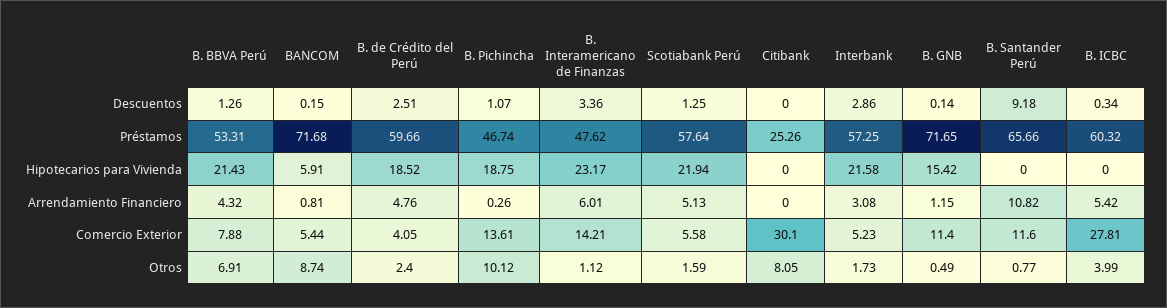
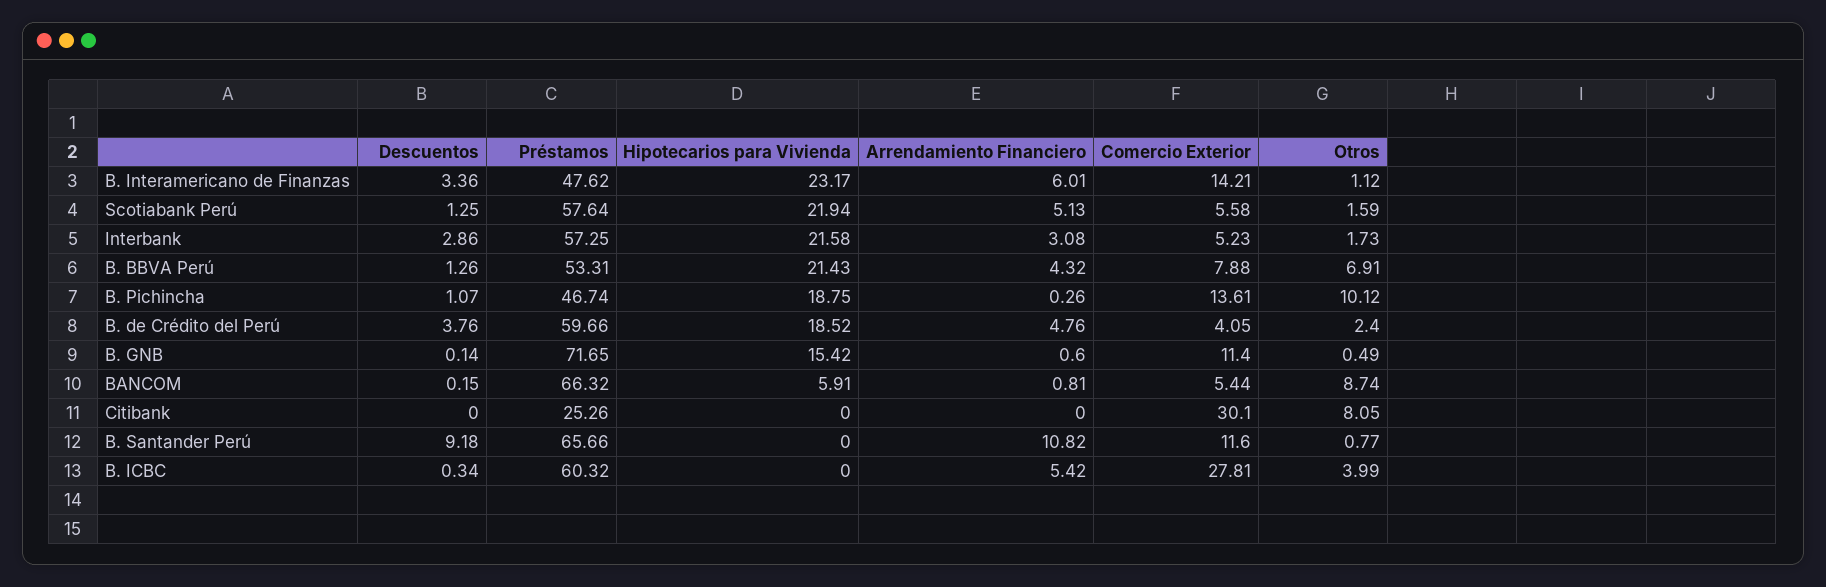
B. de Crédito del Perú, Descuentos: 2.51 -> 3.76
BANCOM, Préstamos: 71.68 -> 66.32
B. GNB, Arrendamiento Financiero: 1.15 -> 0.6

